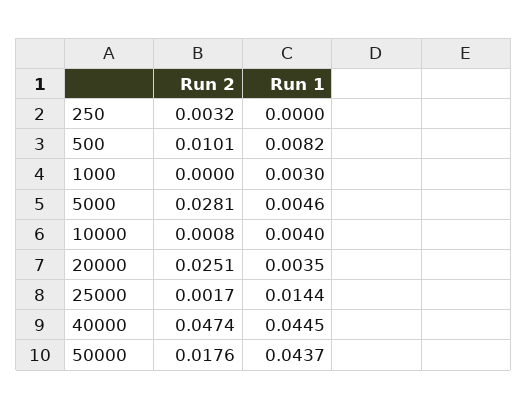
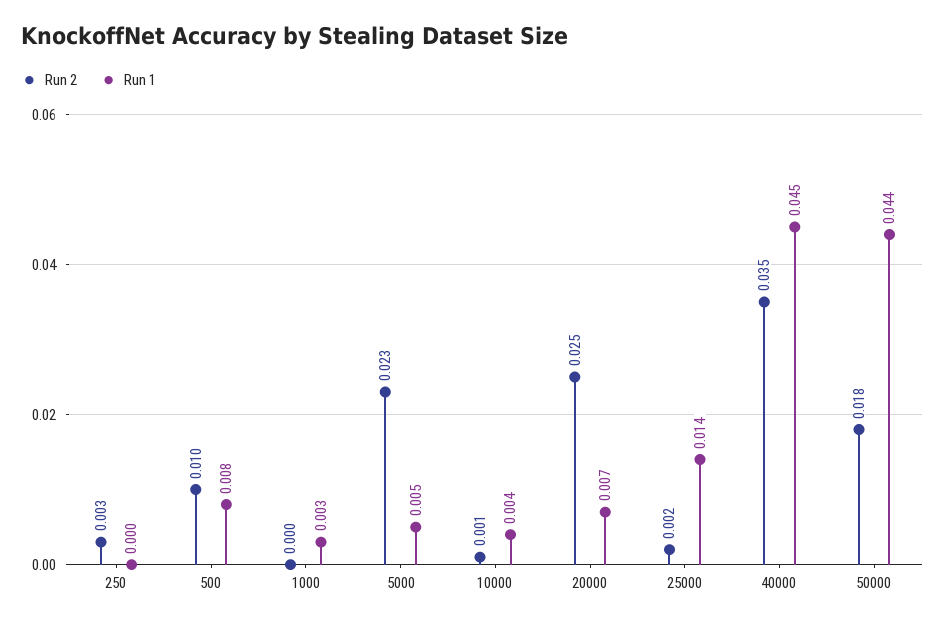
Run 2, 5000: 0.0281 -> 0.023
Run 1, 20000: 0.0035 -> 0.007
Run 2, 40000: 0.0474 -> 0.035

